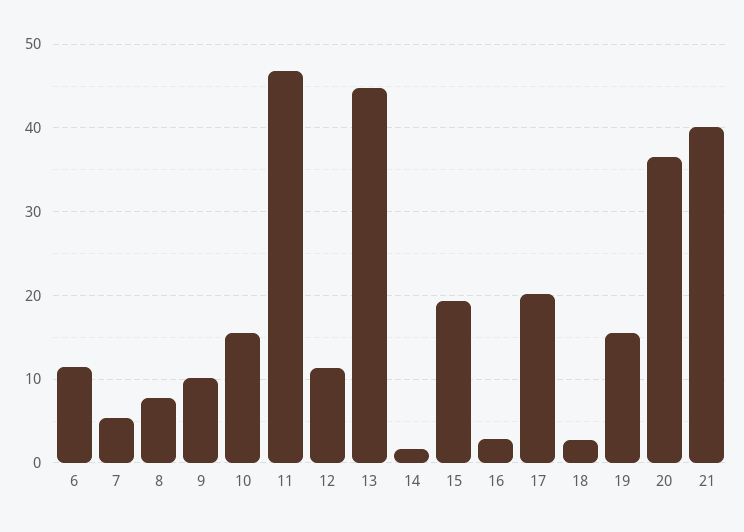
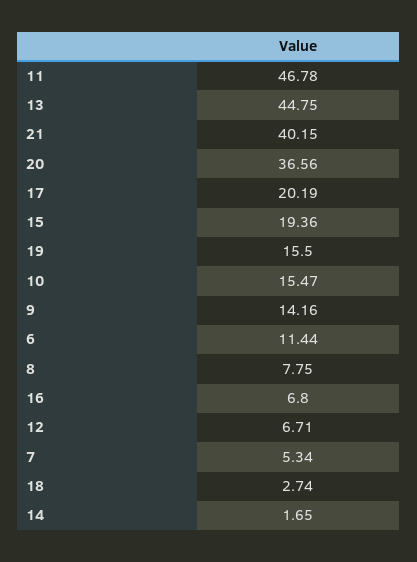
9: 10 -> 14.16
12: 11 -> 6.71
16: 3 -> 6.8

